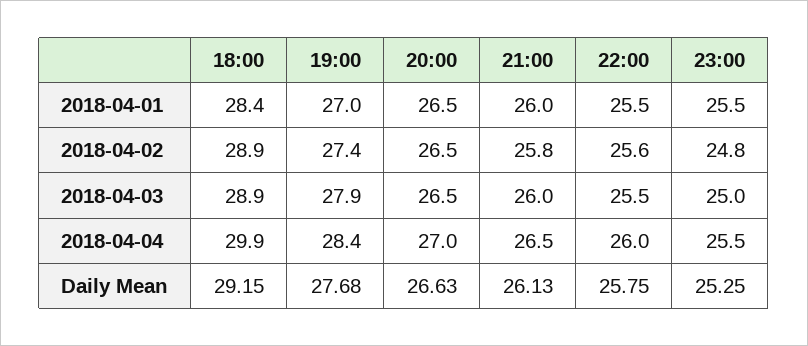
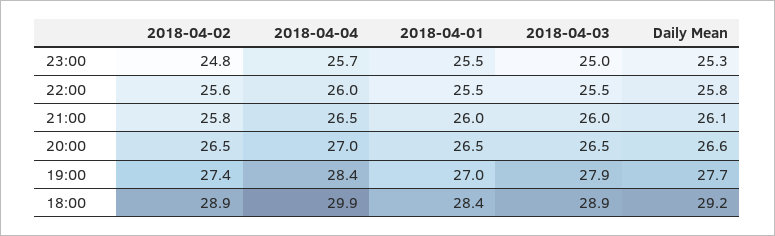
23:00, 2018-04-04: 25.5 -> 25.7

